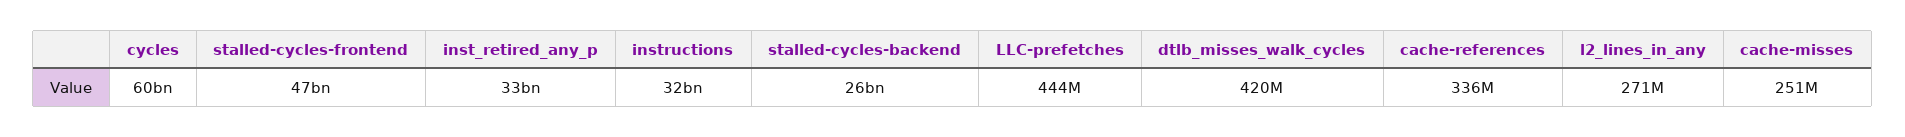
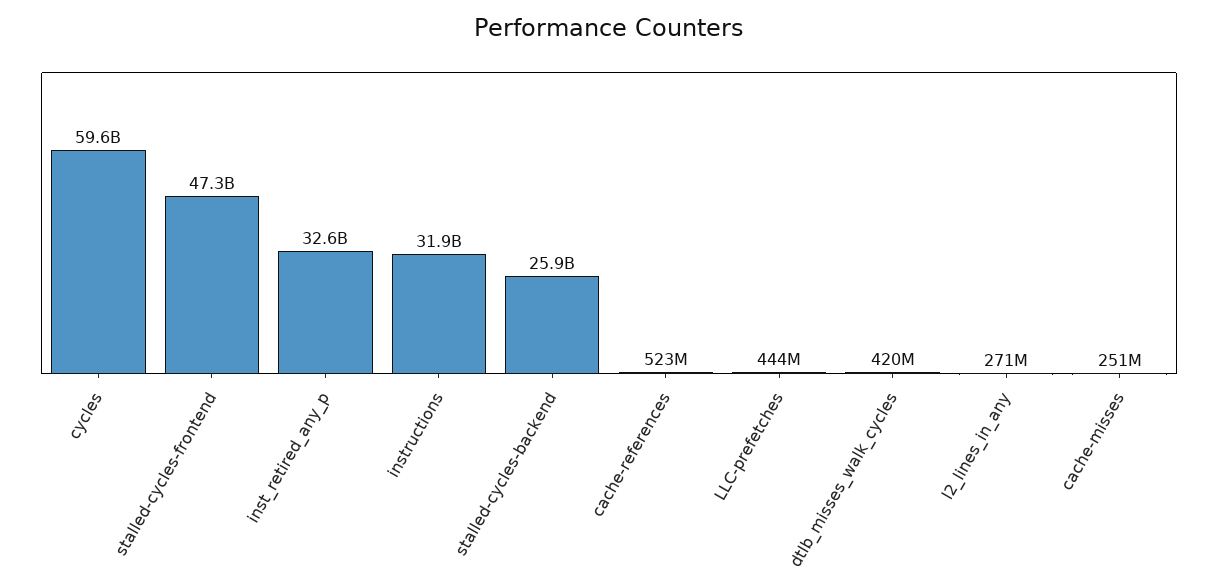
cache-references: 336000000 -> 523000000

